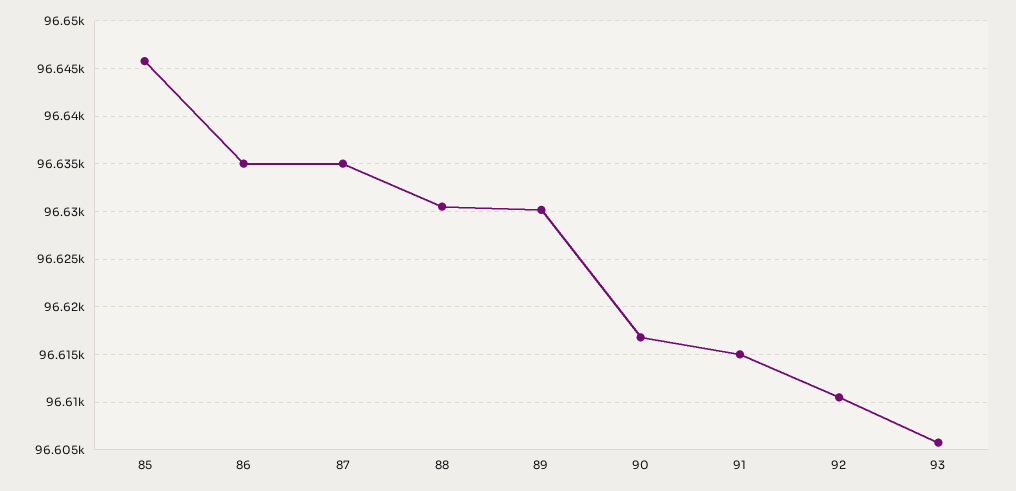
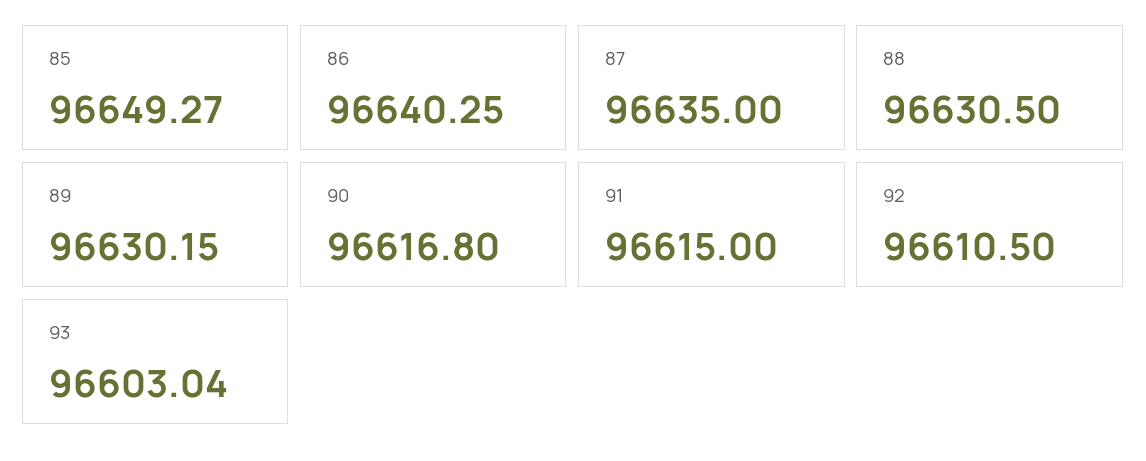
85: 96646 -> 96649.27
86: 96635 -> 96640.25
93: 96606 -> 96603.04

